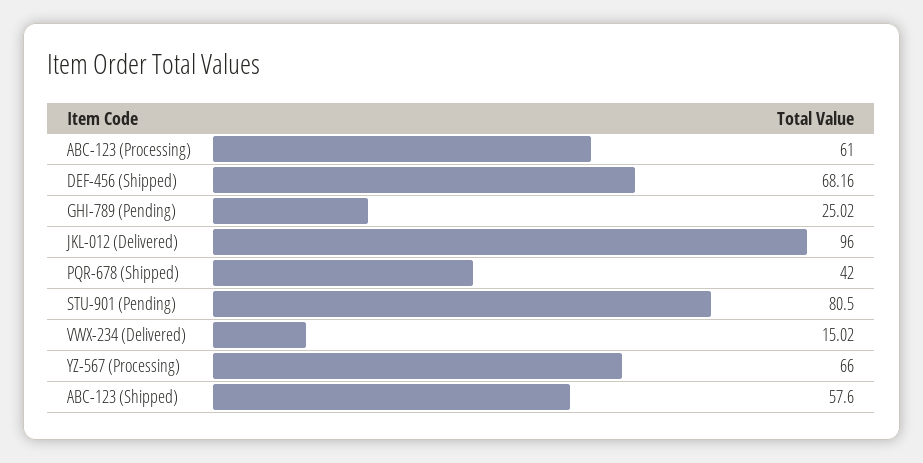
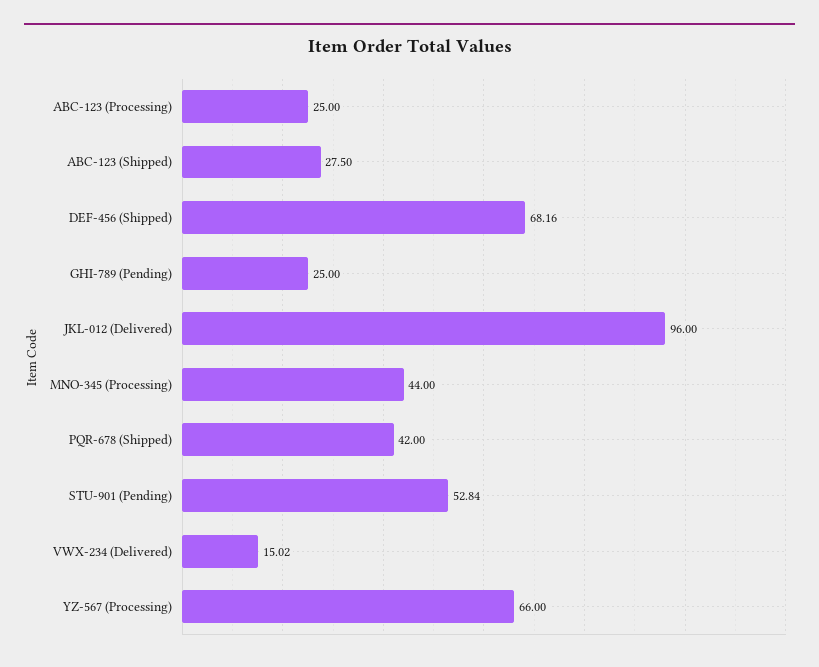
ABC-123 (Processing): 61 -> 25
GHI-789 (Pending): 25.02 -> 25
STU-901 (Pending): 80.5 -> 52.84
ABC-123 (Shipped): 57.6 -> 27.5
MNO-345 (Processing): none -> 44

